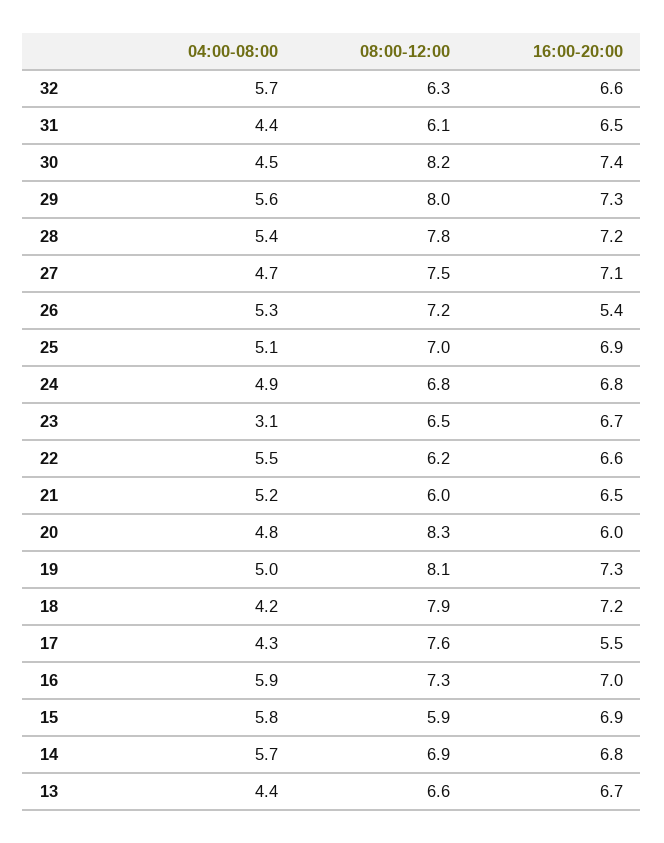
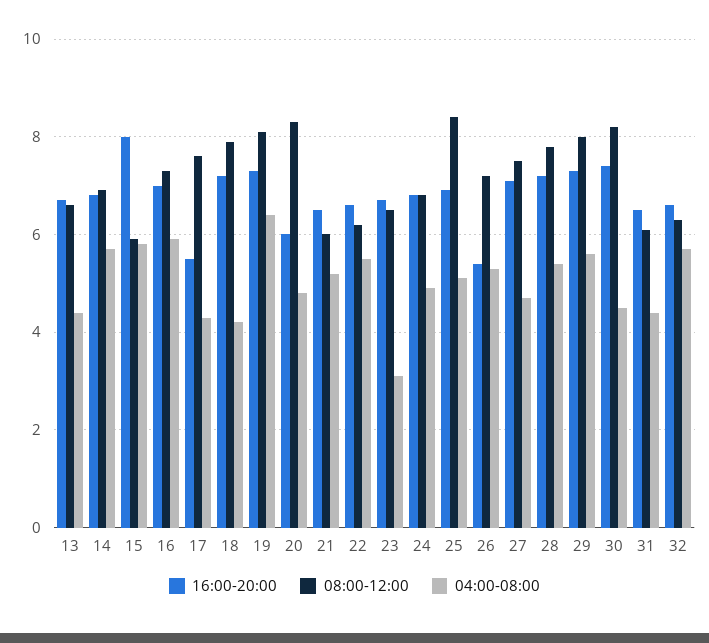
08:00-12:00, 25: 7 -> 8.5
04:00-08:00, 19: 5 -> 6.5
16:00-20:00, 15: 6.9 -> 8

